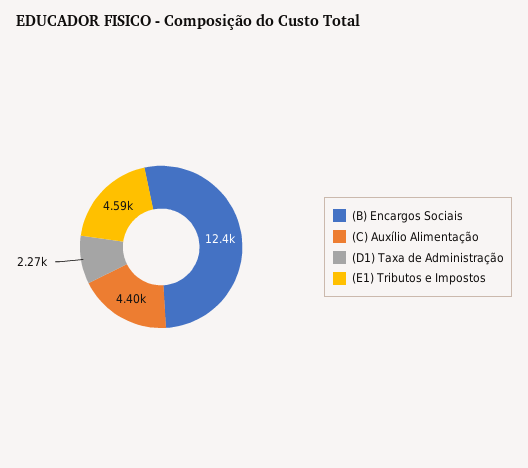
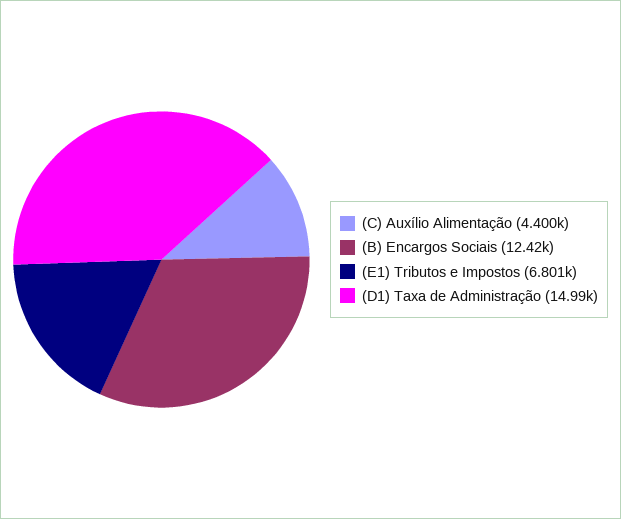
(D1) Taxa de Administração: 2270 -> 14990
(E1) Tributos e Impostos: 4590 -> 6801

